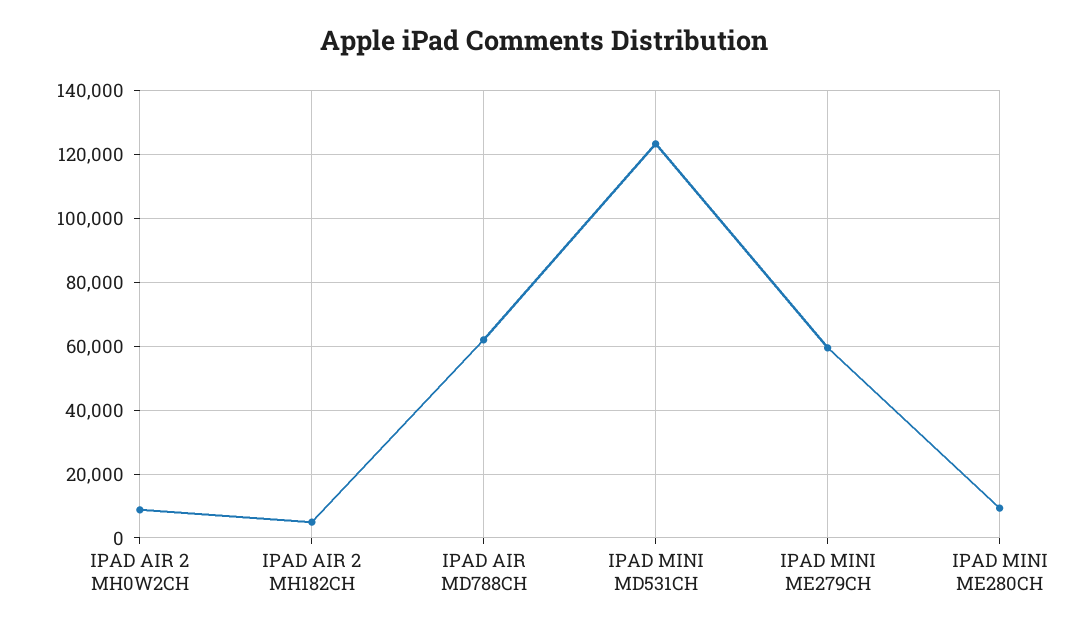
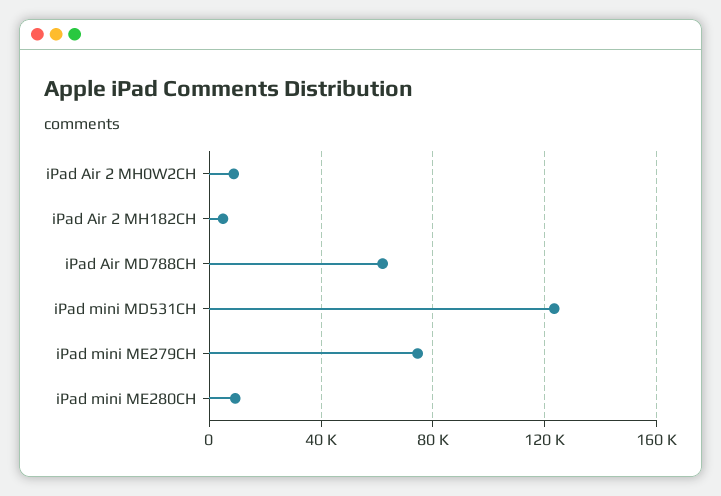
IPAD MINI ME279CH: 60000 -> 75000

